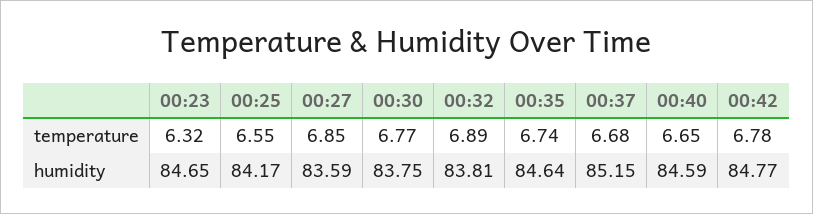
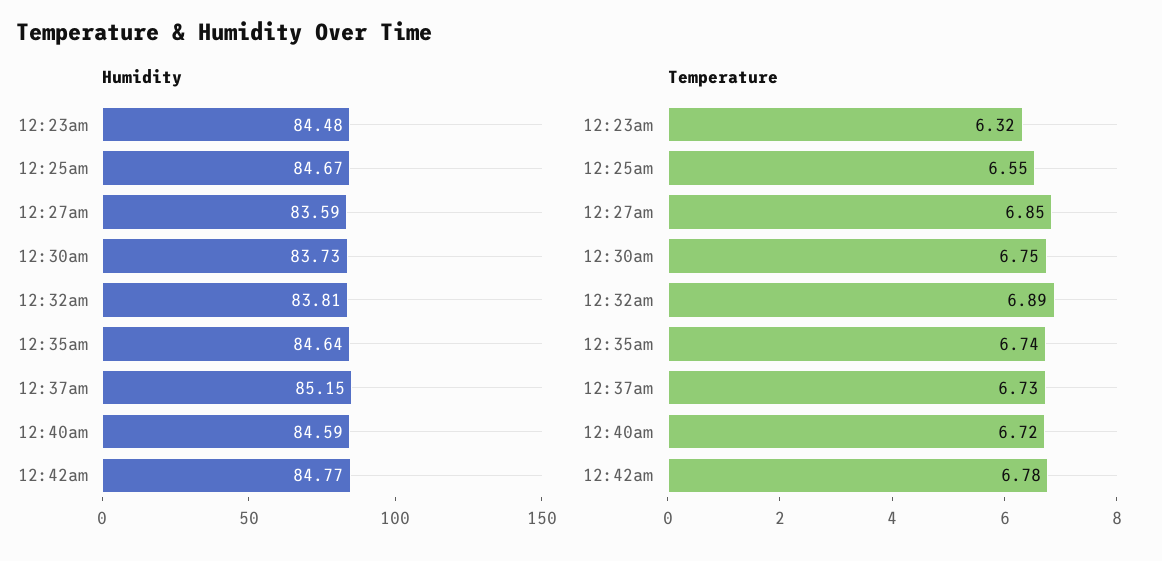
temperature, 00:30: 6.77 -> 6.75
temperature, 00:37: 6.68 -> 6.73
temperature, 00:40: 6.65 -> 6.72
humidity, 00:23: 84.65 -> 84.48
humidity, 00:25: 84.17 -> 84.67
humidity, 00:30: 83.75 -> 83.73

